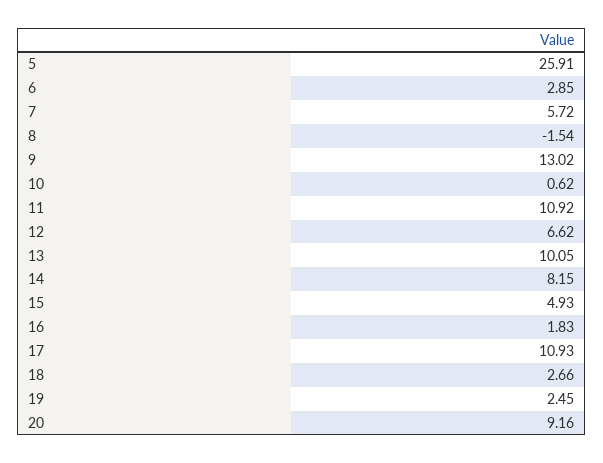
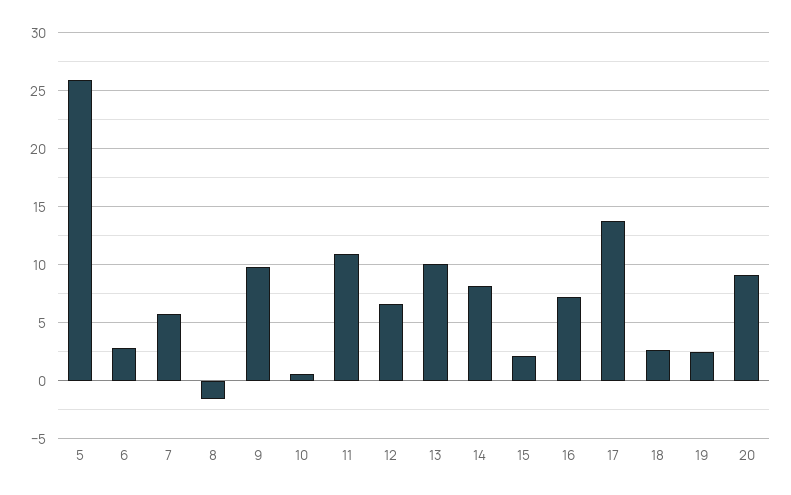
9: 13.02 -> 10
15: 4.93 -> 2
16: 1.83 -> 7
17: 10.93 -> 14

